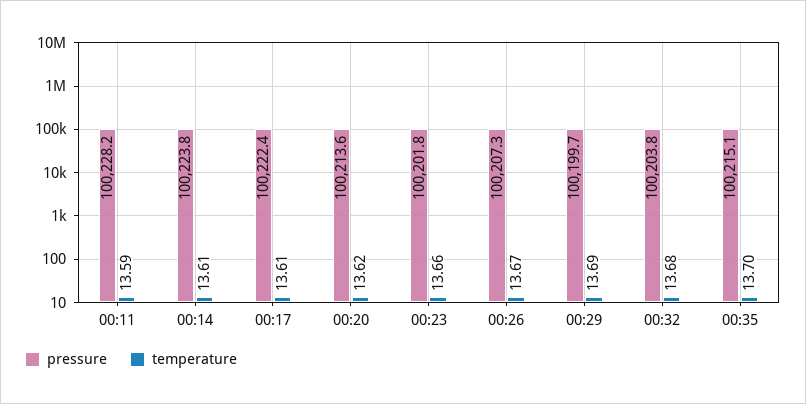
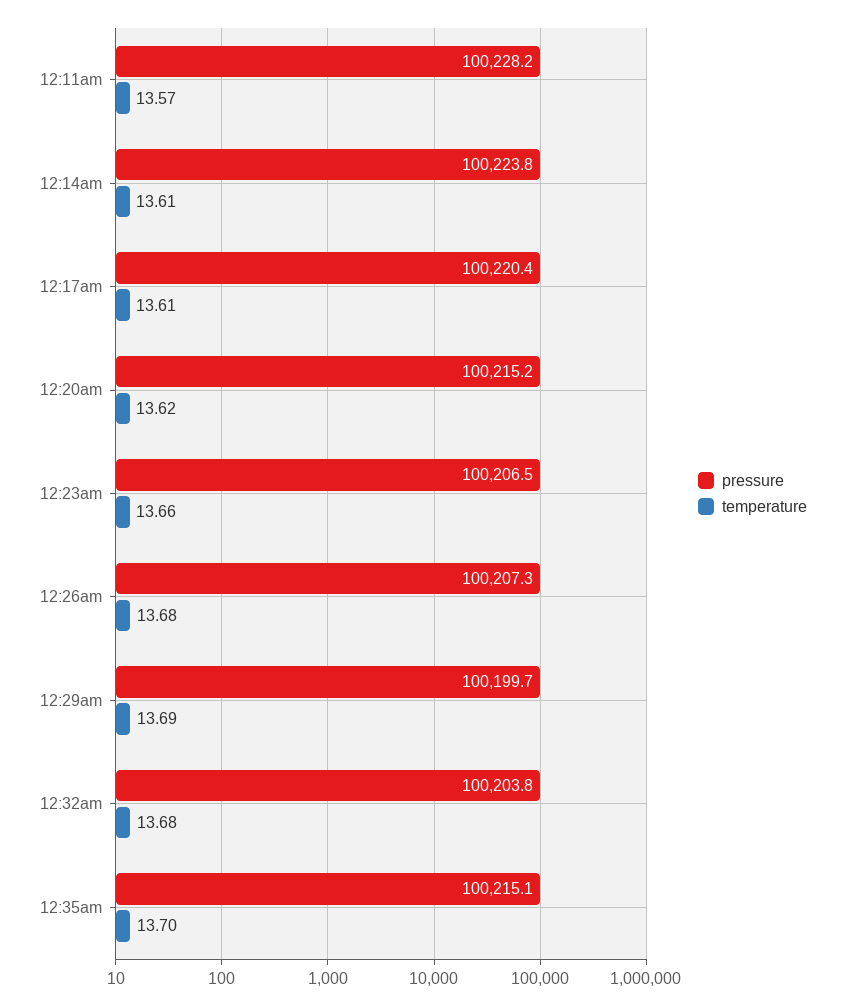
temperature, 00:11: 13.59 -> 13.57
pressure, 00:17: 100222.4 -> 100220.4
pressure, 00:20: 100213.6 -> 100215.2
pressure, 00:23: 100201.8 -> 100206.5
temperature, 00:26: 13.67 -> 13.68

